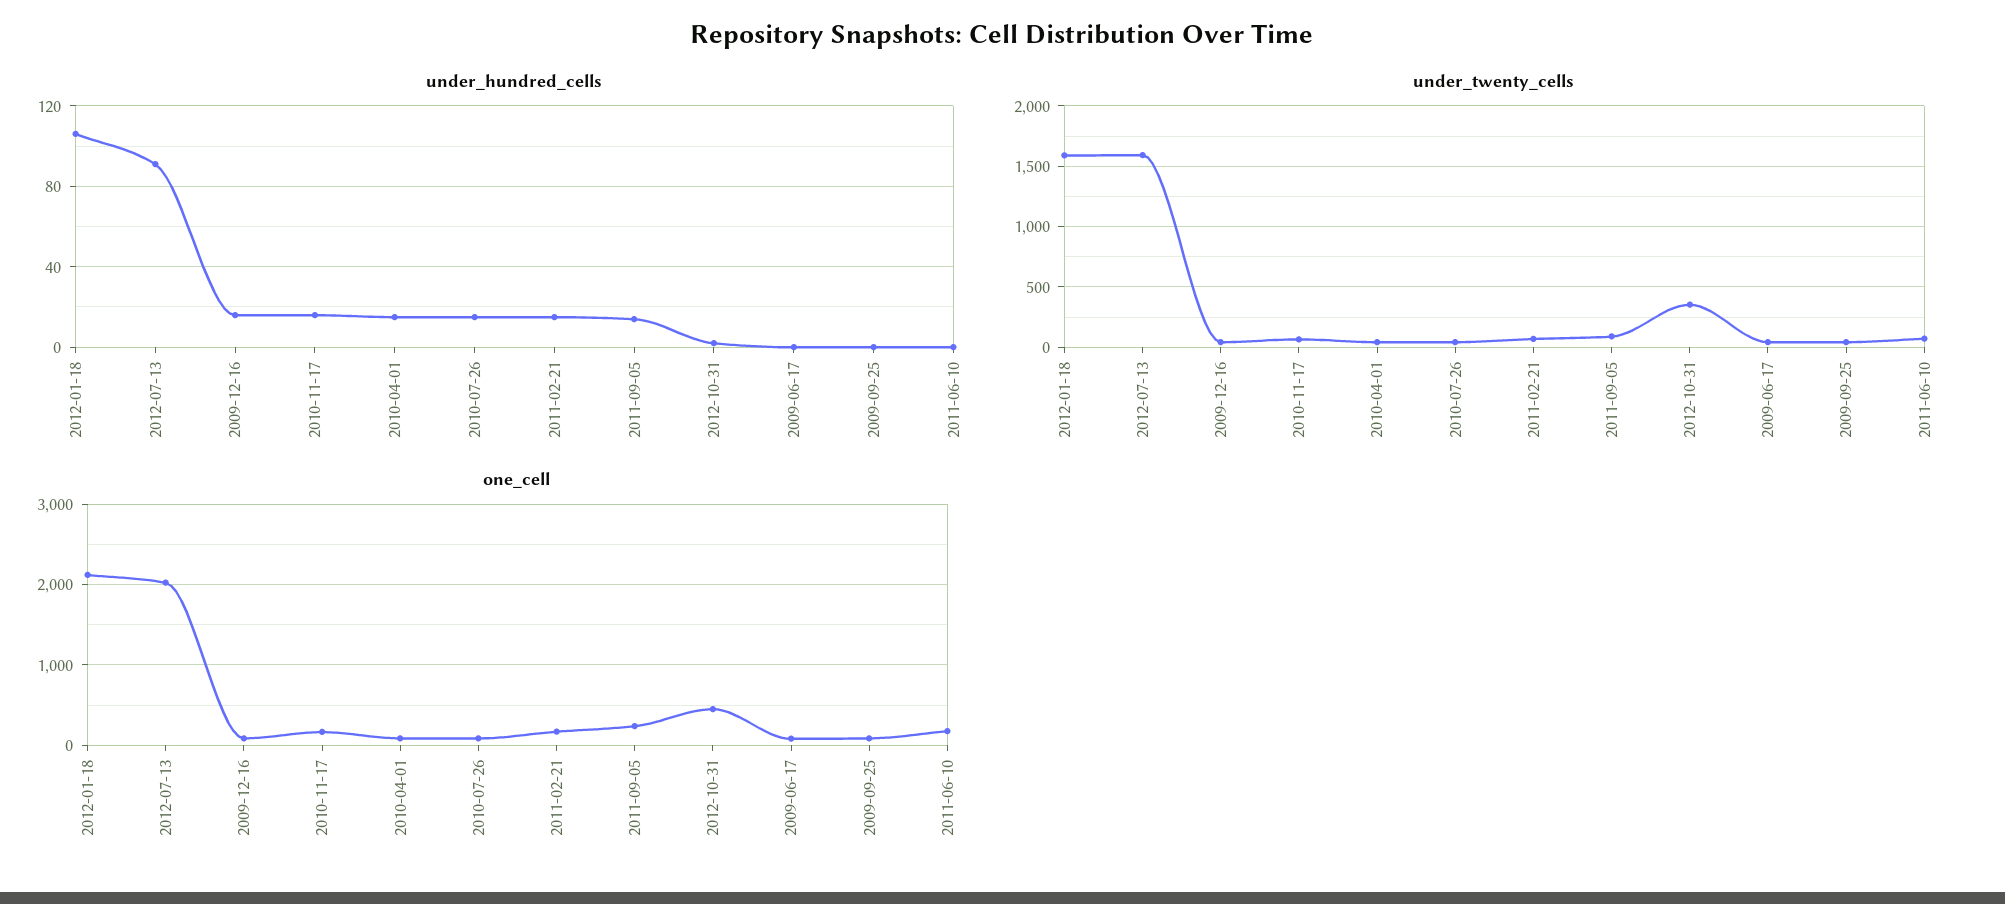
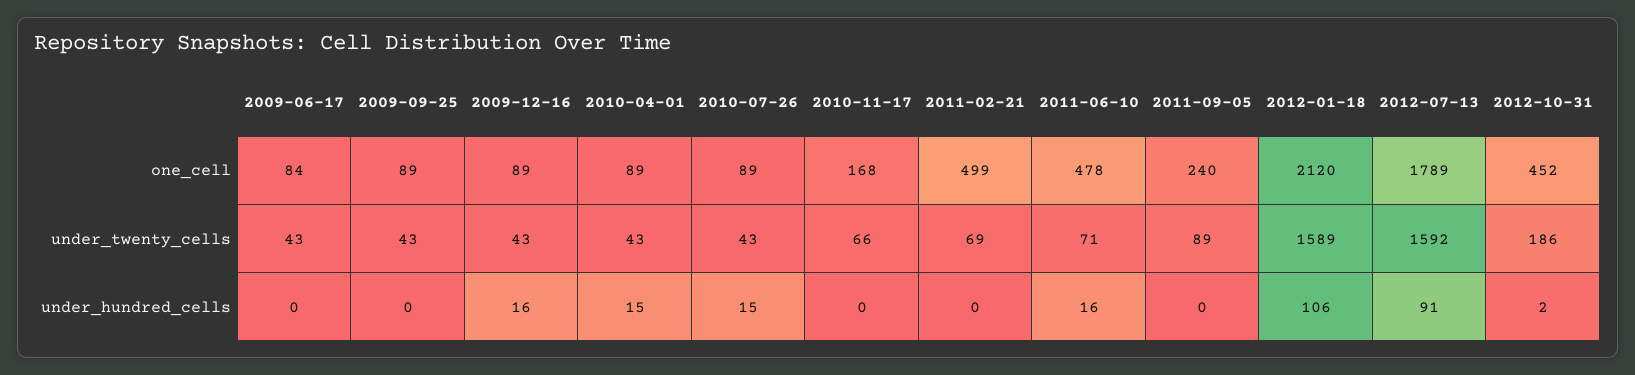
under_hundred_cells, 2010-11-17: 15 -> 0
under_hundred_cells, 2011-02-21: 15 -> 0
under_hundred_cells, 2011-09-05: 15 -> 0
under_hundred_cells, 2011-06-10: 0 -> 16
under_twenty_cells, 2012-10-31: 350 -> 186
one_cell, 2012-07-13: 2000 -> 1789
one_cell, 2011-02-21: 200 -> 499
one_cell, 2011-06-10: 200 -> 478

